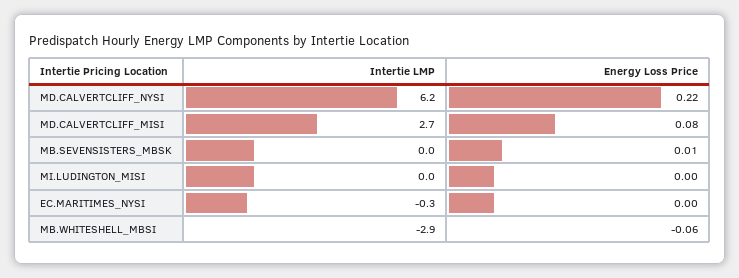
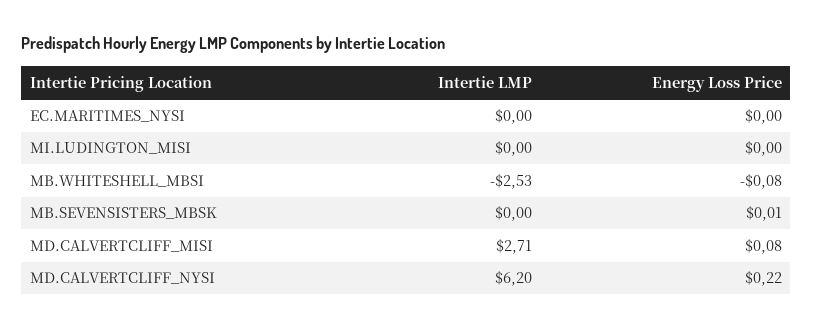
Intertie LMP, EC.MARITIMES_NYSI: -0.3 -> 0
Intertie LMP, MB.WHITESHELL_MBSI: -2.9 -> -2.53
Energy Loss Price, MB.WHITESHELL_MBSI: -0.06 -> -0.08

